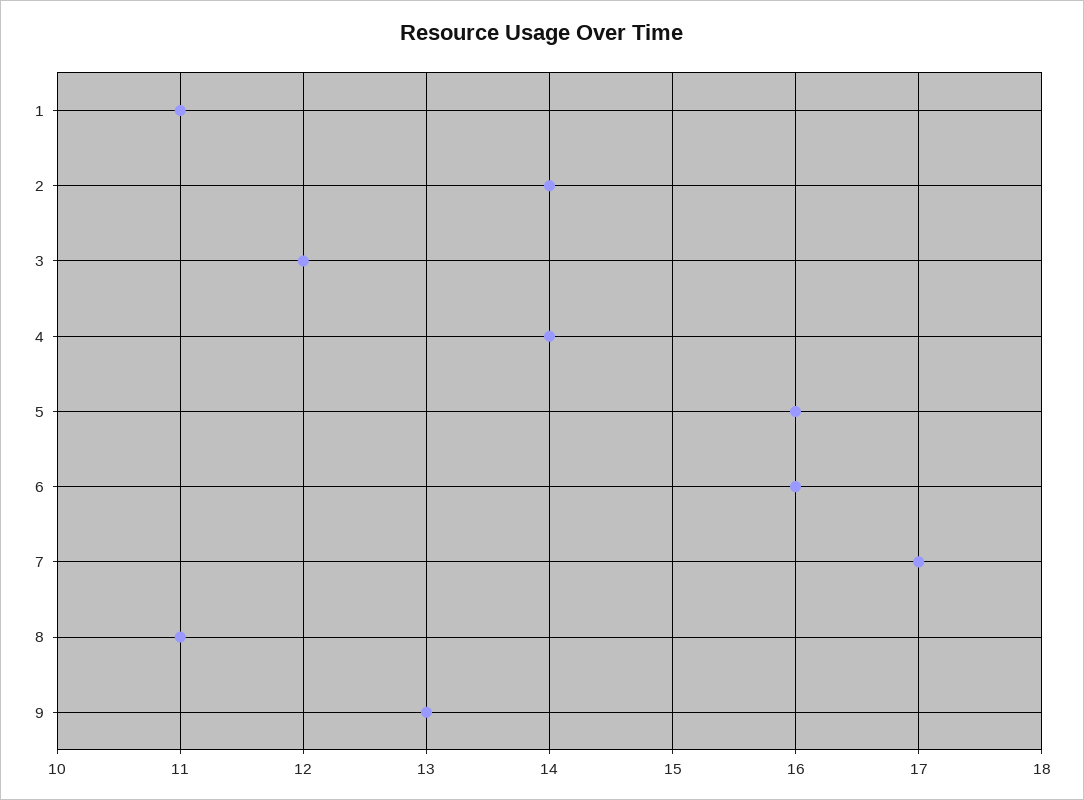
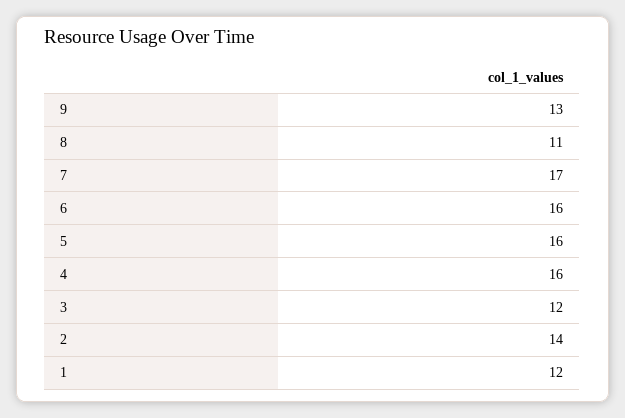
1: 11 -> 12
4: 14 -> 16

